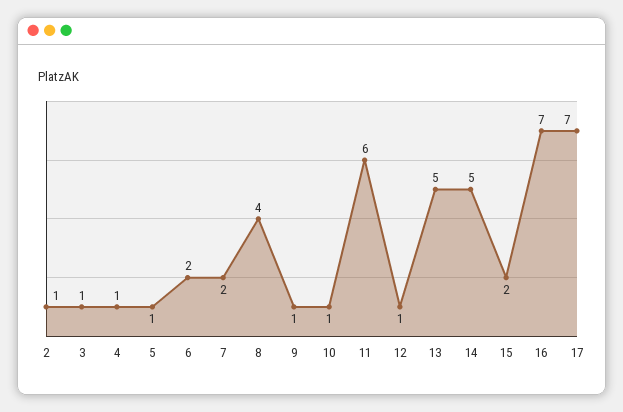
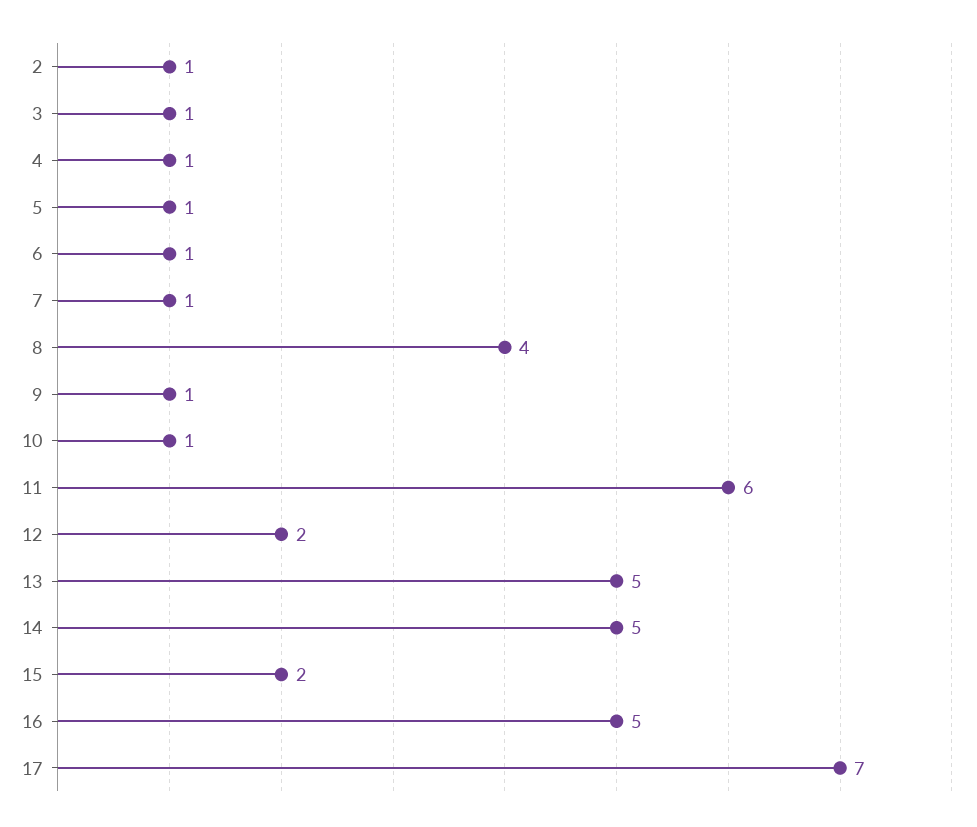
6: 2 -> 1
7: 2 -> 1
12: 1 -> 2
16: 7 -> 5

